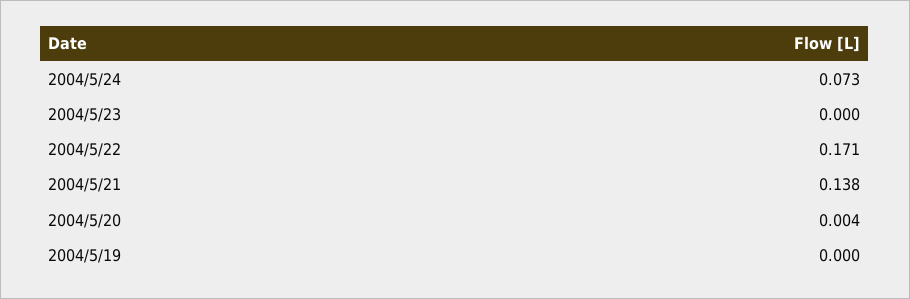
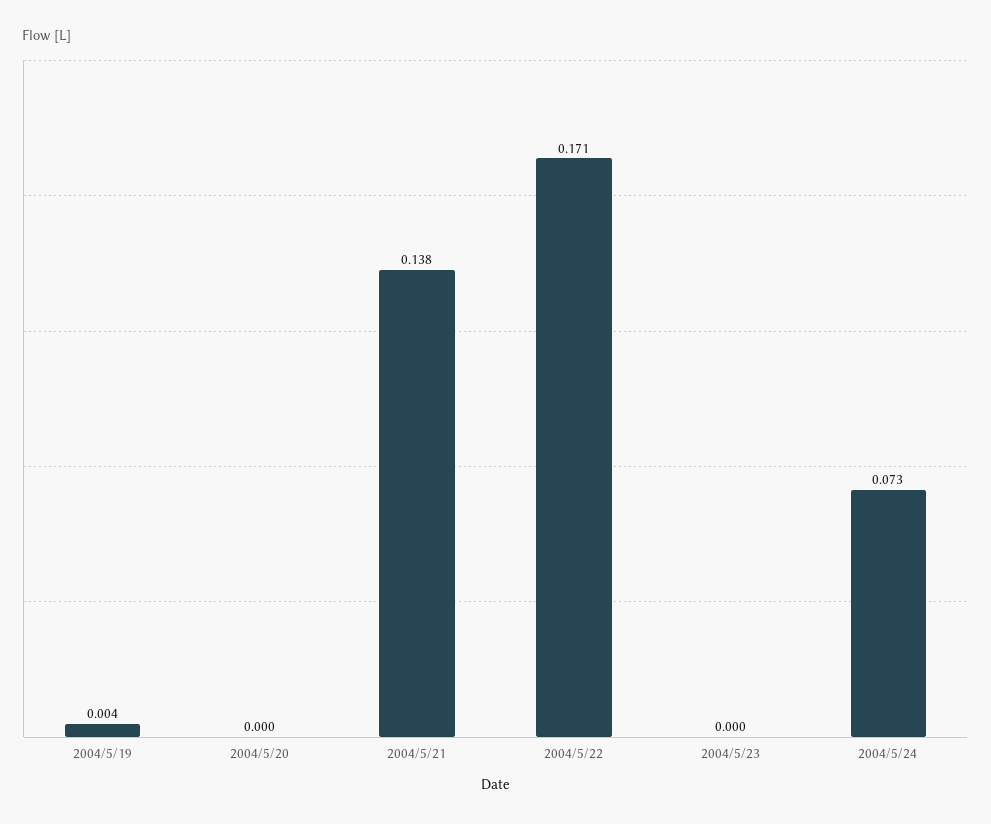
2004/5/20: 0.004 -> 0
2004/5/19: 0 -> 0.004

